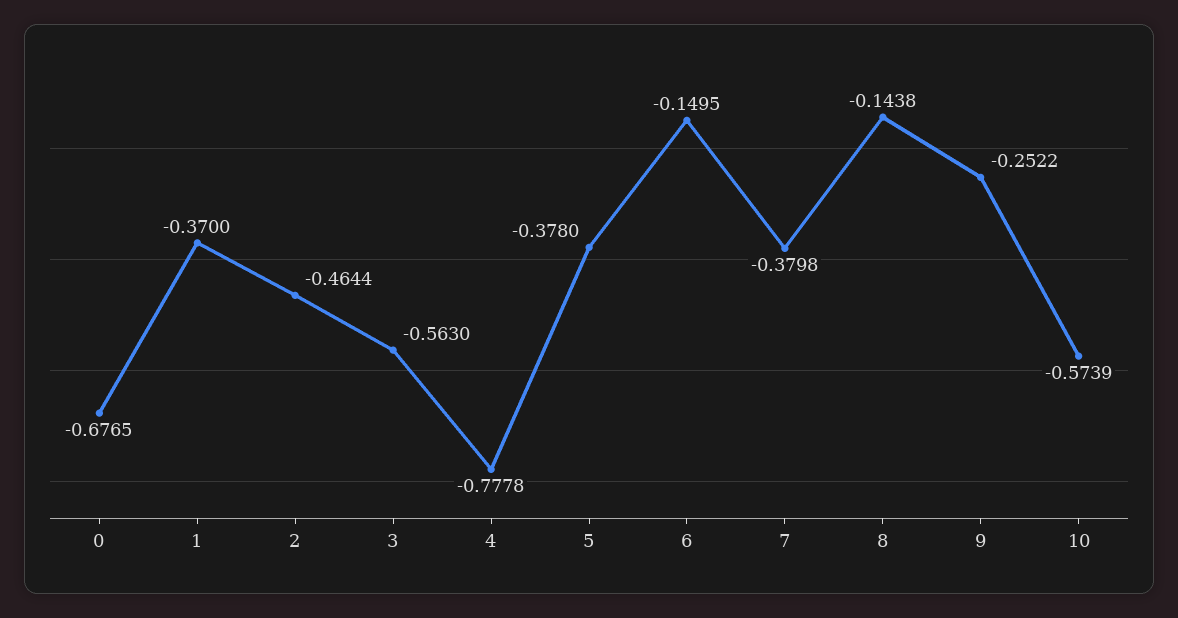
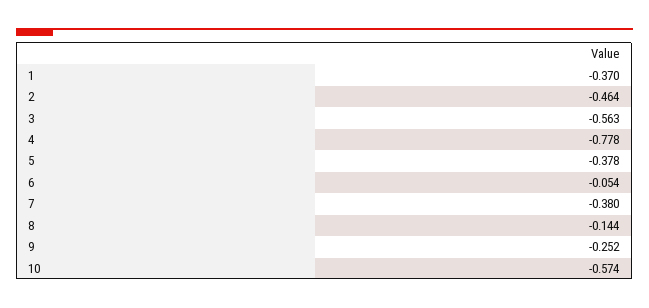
0: -0.6765 -> none
6: -0.1495 -> -0.054

